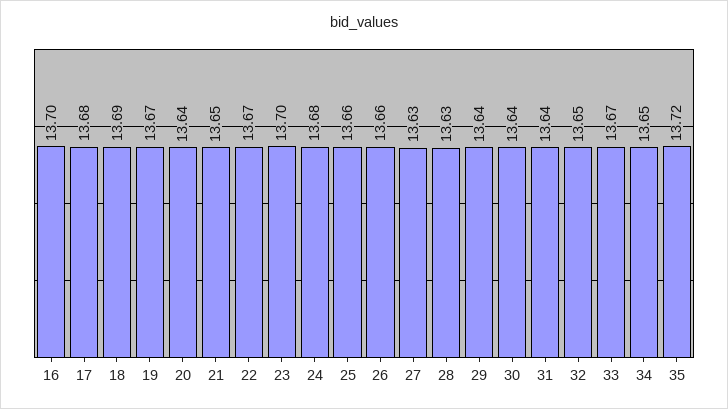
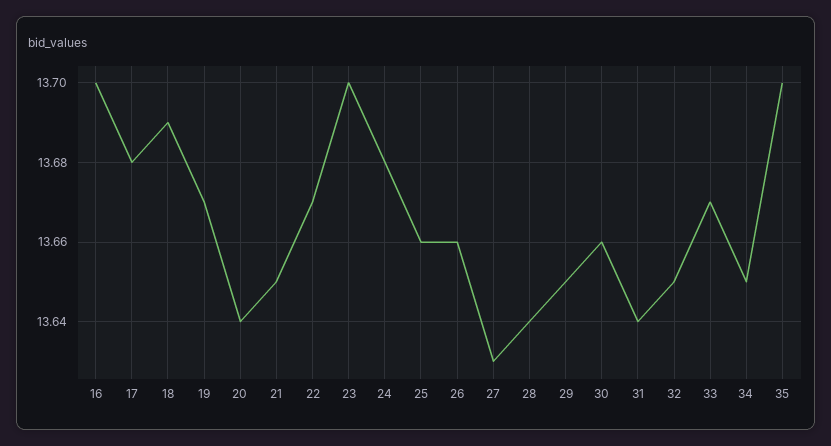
28: 13.63 -> 13.64
29: 13.64 -> 13.65
30: 13.64 -> 13.66
35: 13.72 -> 13.7

